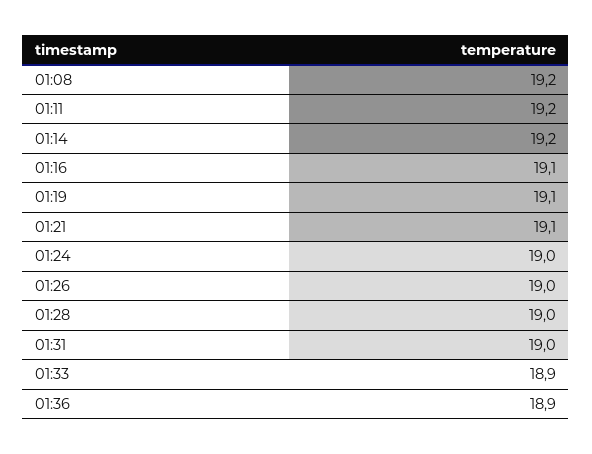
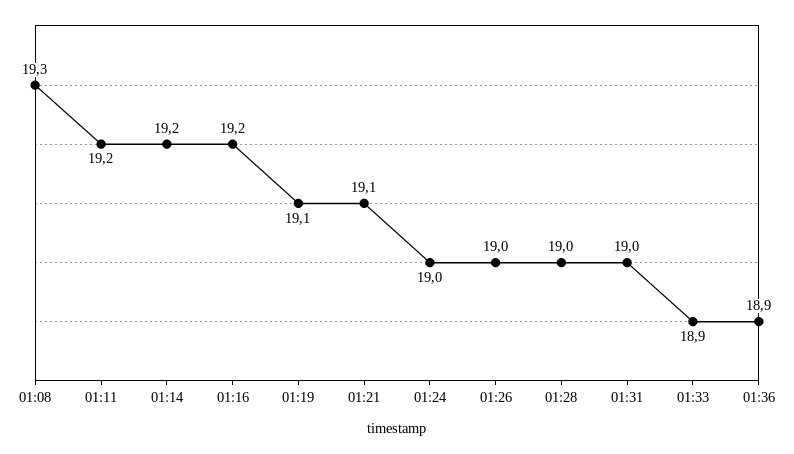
01:08: 19.2 -> 19.3
01:16: 19.1 -> 19.2

